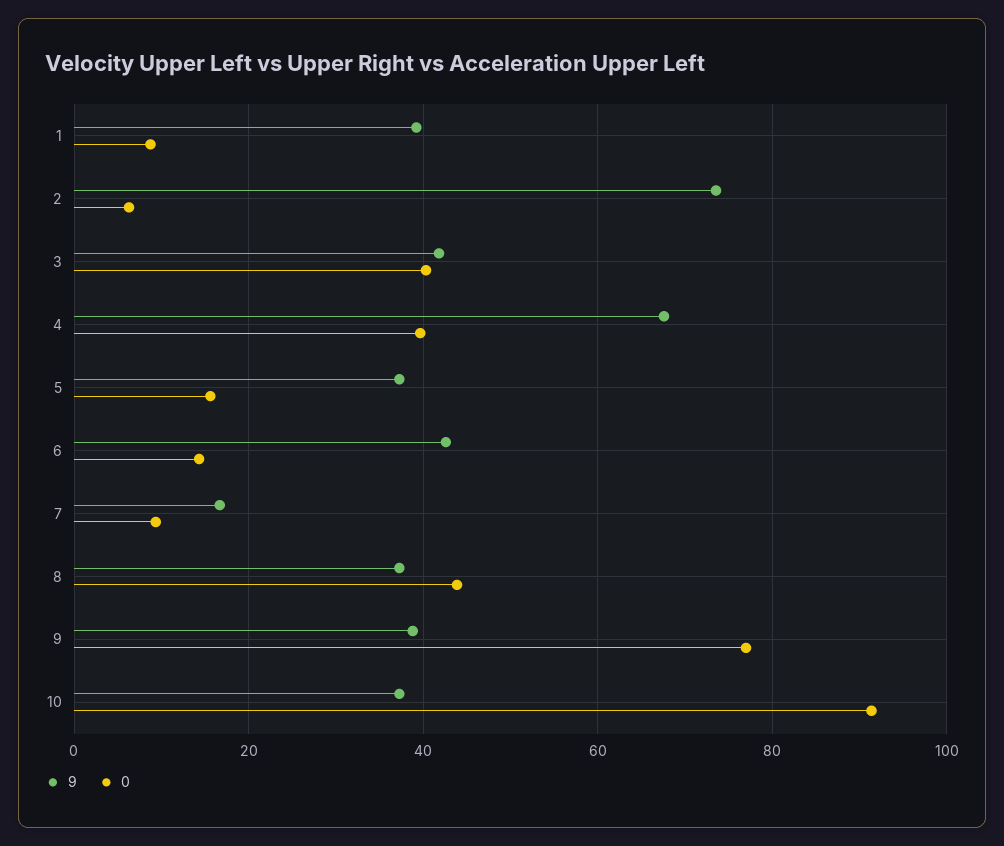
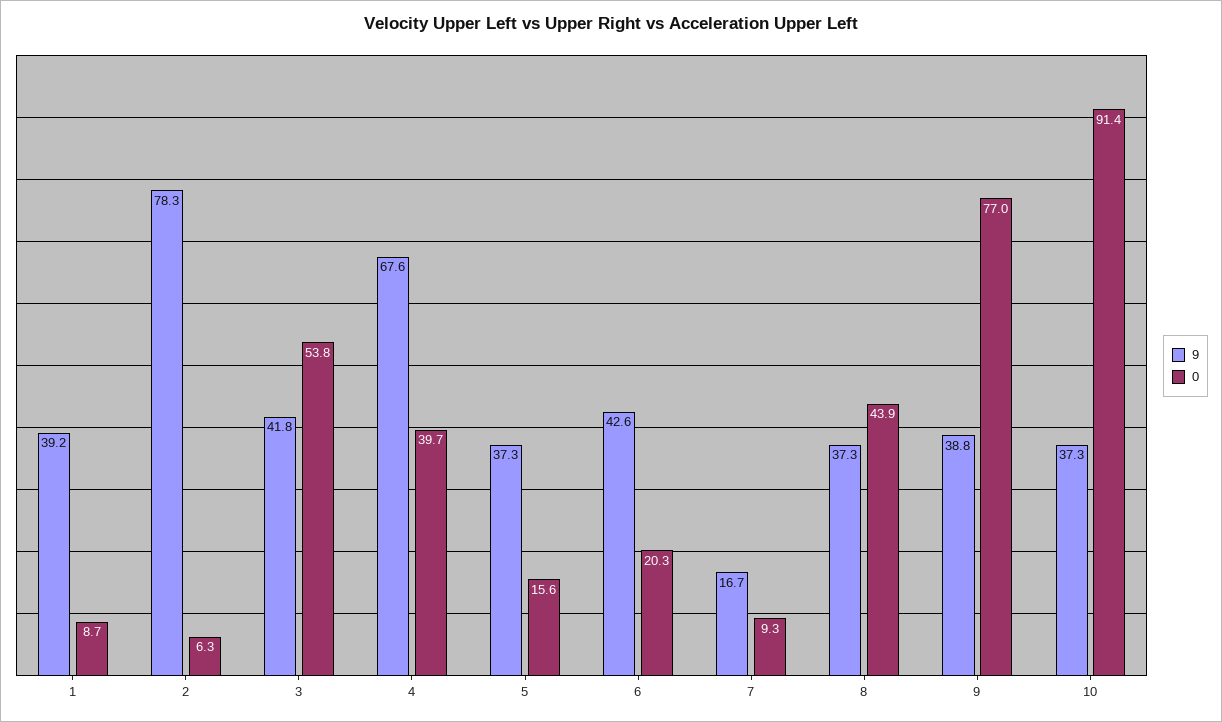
9, 2: 74 -> 78.3
0, 3: 40 -> 53.8
0, 6: 14 -> 20.3

